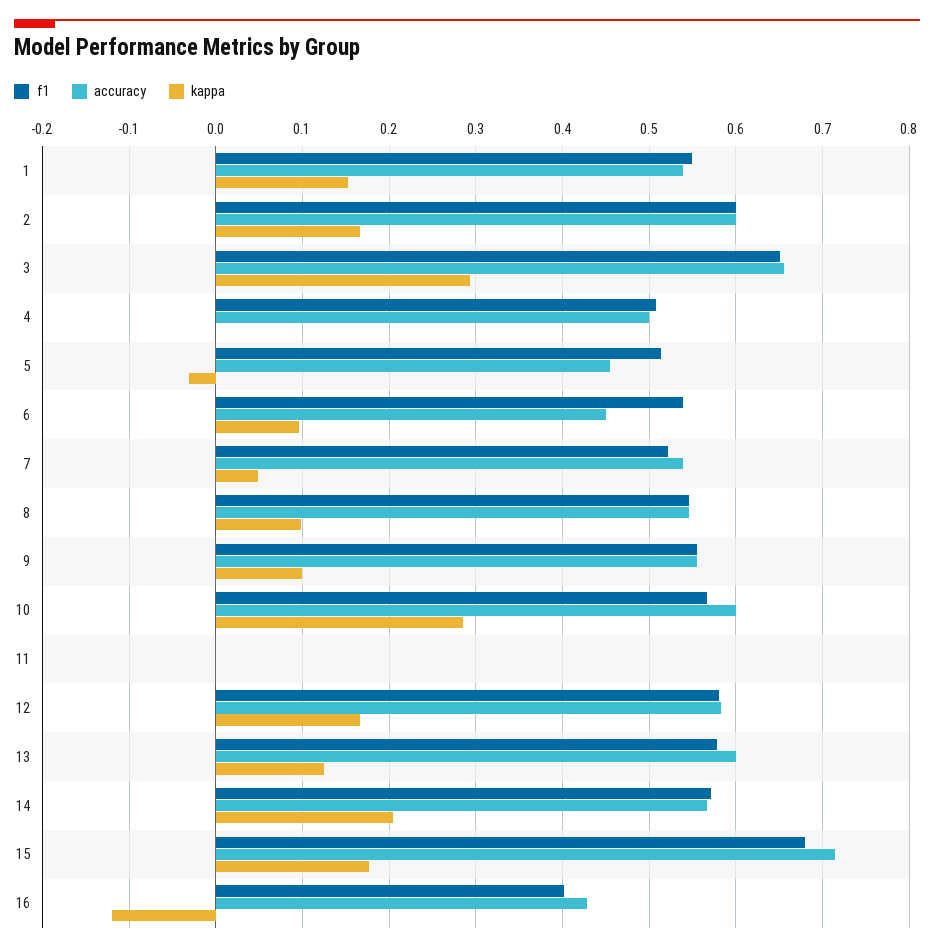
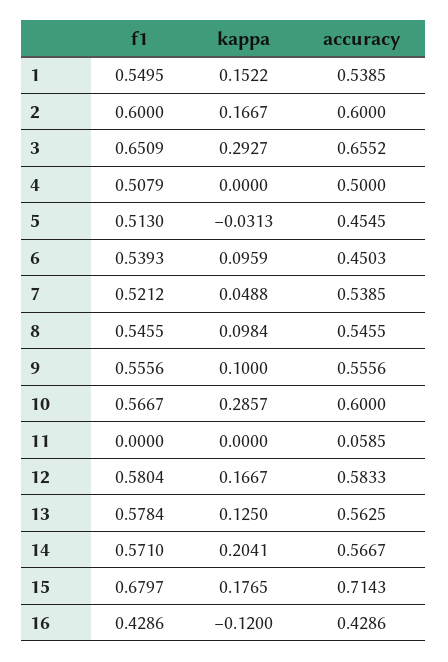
accuracy, 11: 0 -> 0.0585
accuracy, 13: 0.6 -> 0.5625
f1, 16: 0.4 -> 0.4286

